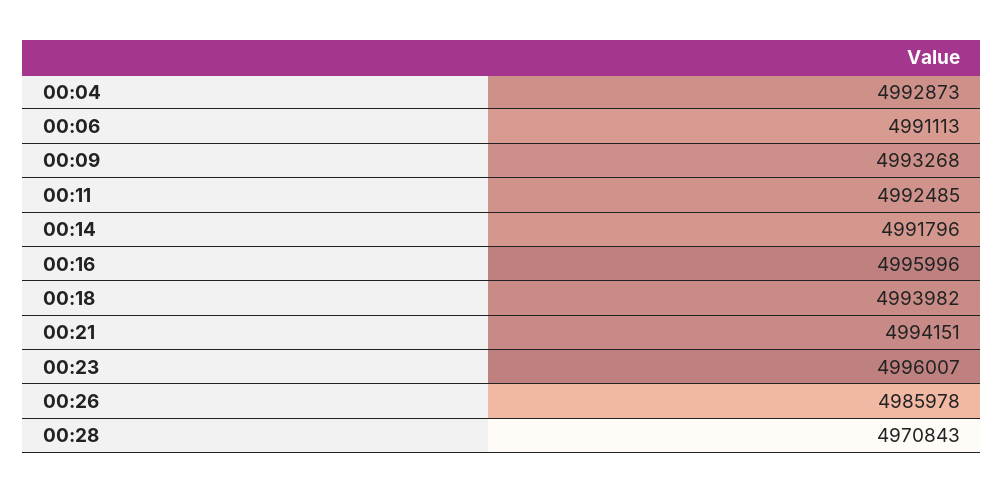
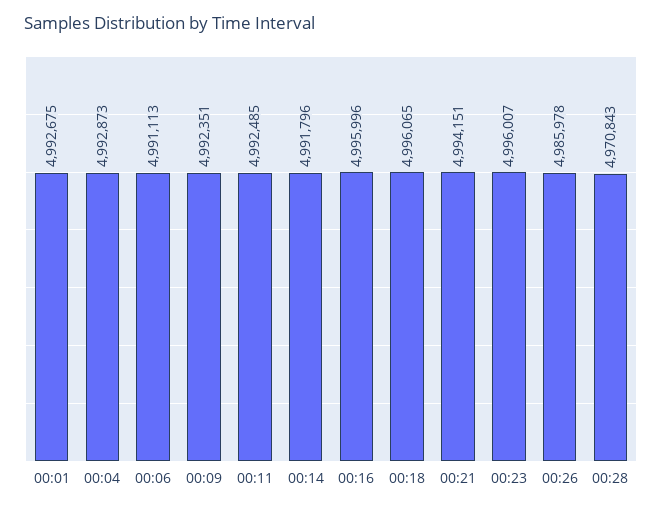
00:09: 4993268 -> 4992351
00:18: 4993982 -> 4996065
00:01: none -> 4992675

